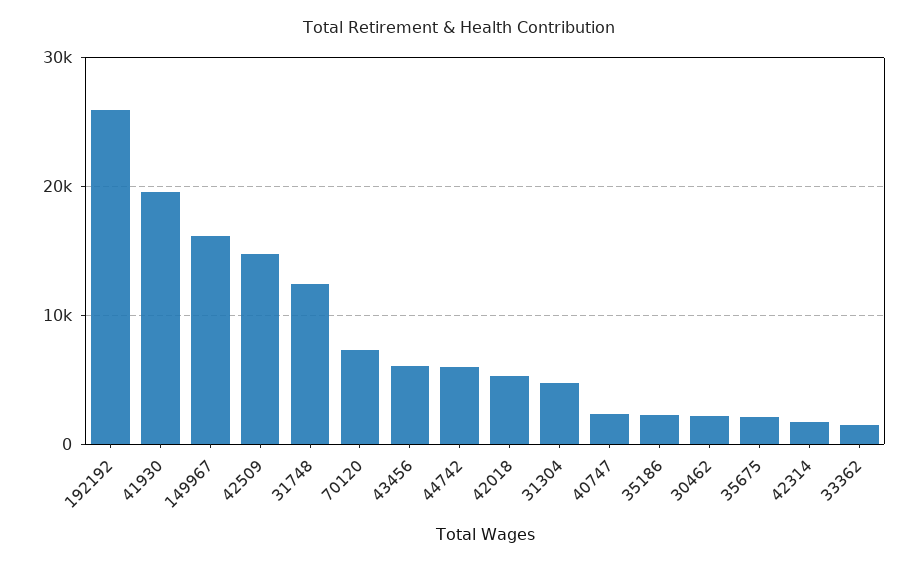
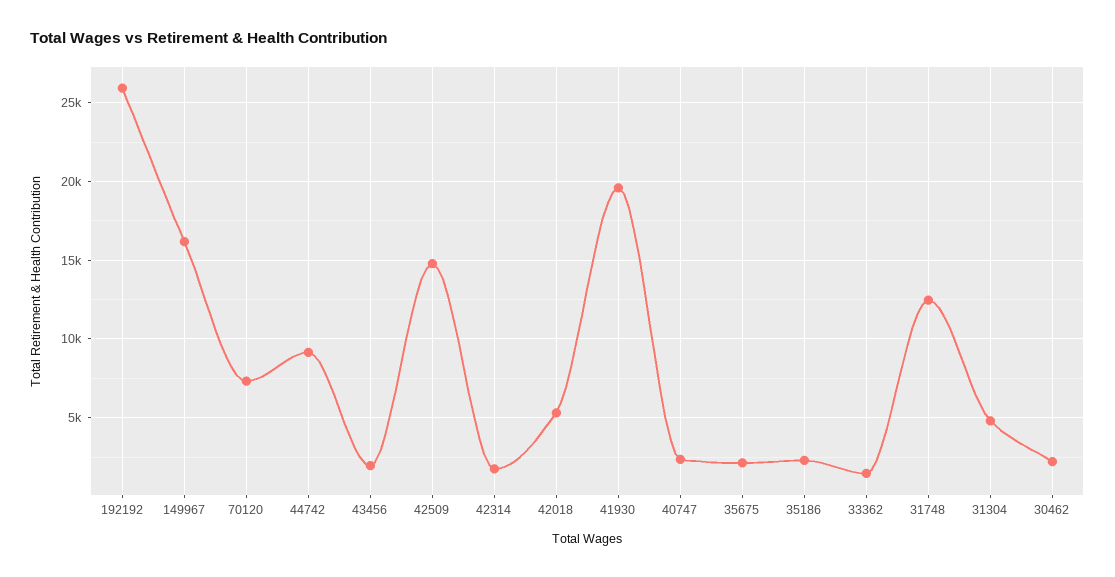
43456: 6000 -> 2000
44742: 6000 -> 9000

